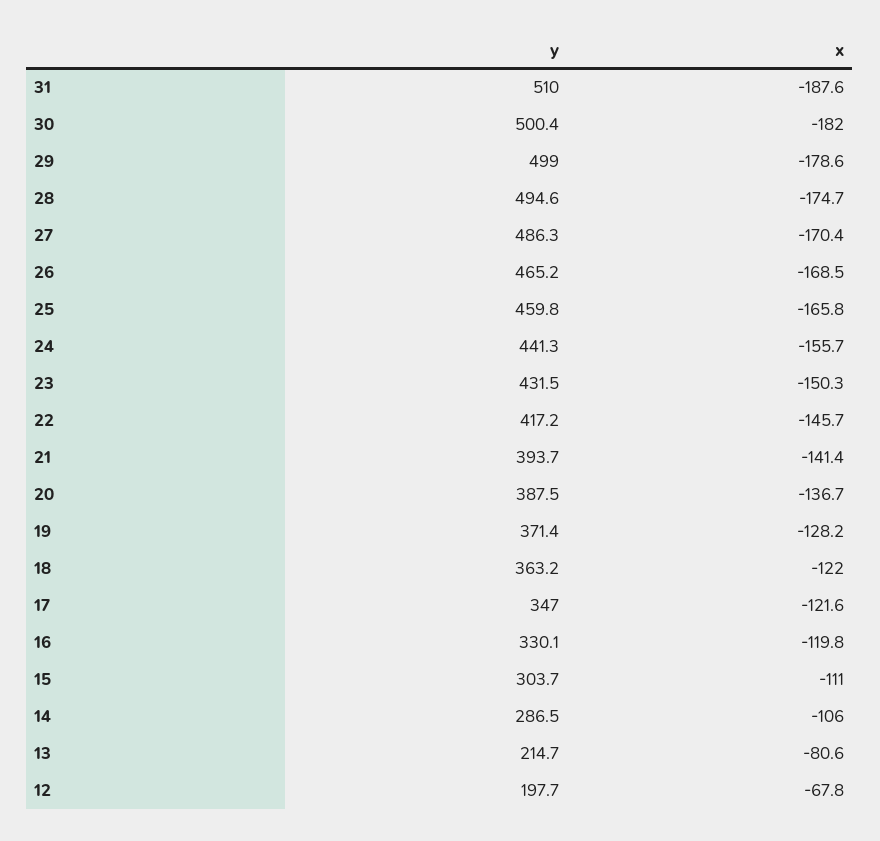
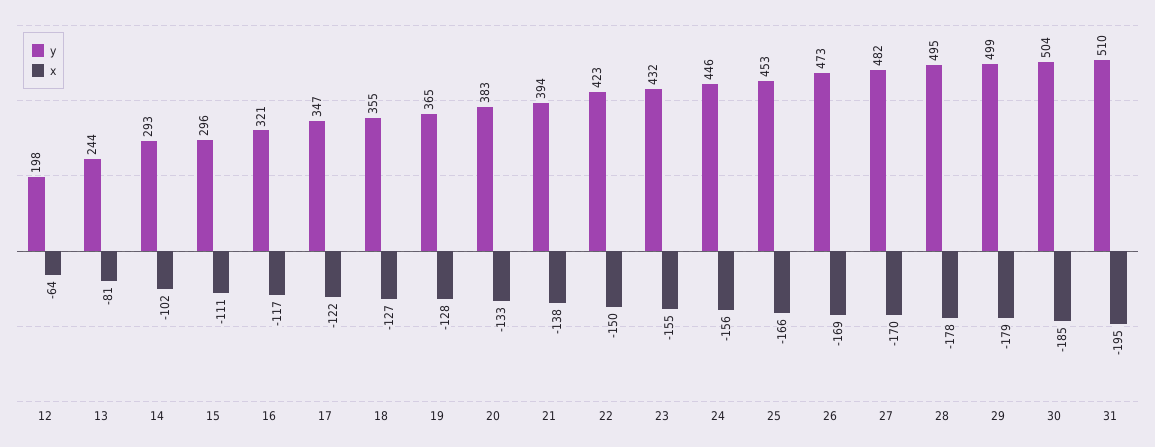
x, 31: -187.6 -> -195
y, 30: 500.4 -> 504
x, 30: -182 -> -185
x, 28: -174.7 -> -178
y, 27: 486.3 -> 482
y, 26: 465.2 -> 473
y, 25: 459.8 -> 453
y, 24: 441.3 -> 446
x, 23: -150.3 -> -155
y, 22: 417.2 -> 423
x, 22: -145.7 -> -150
x, 21: -141.4 -> -138
y, 20: 387.5 -> 383
x, 20: -136.7 -> -133
y, 19: 371.4 -> 365
y, 18: 363.2 -> 355
x, 18: -122 -> -127
y, 16: 330.1 -> 321
x, 16: -119.8 -> -117
y, 15: 303.7 -> 296
y, 14: 286.5 -> 293
x, 14: -106 -> -102
y, 13: 214.7 -> 244
x, 12: -67.8 -> -64

